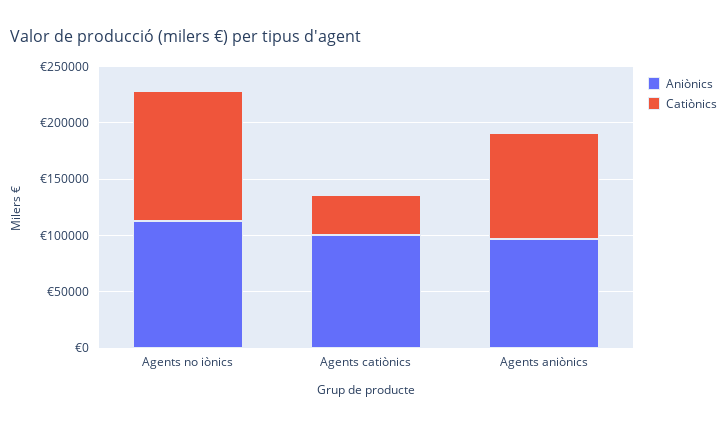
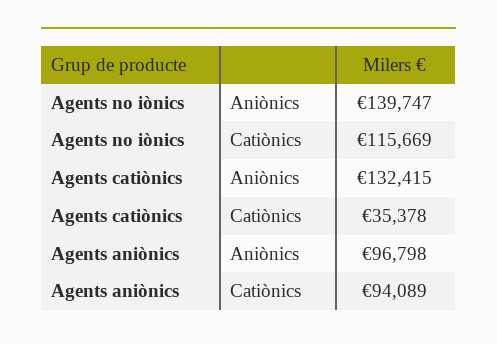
Aniònics, Agents no iònics: 110000 -> 139747
Aniònics, Agents catiònics: 100000 -> 132415

